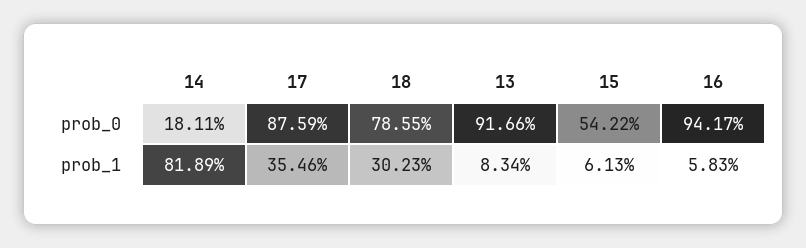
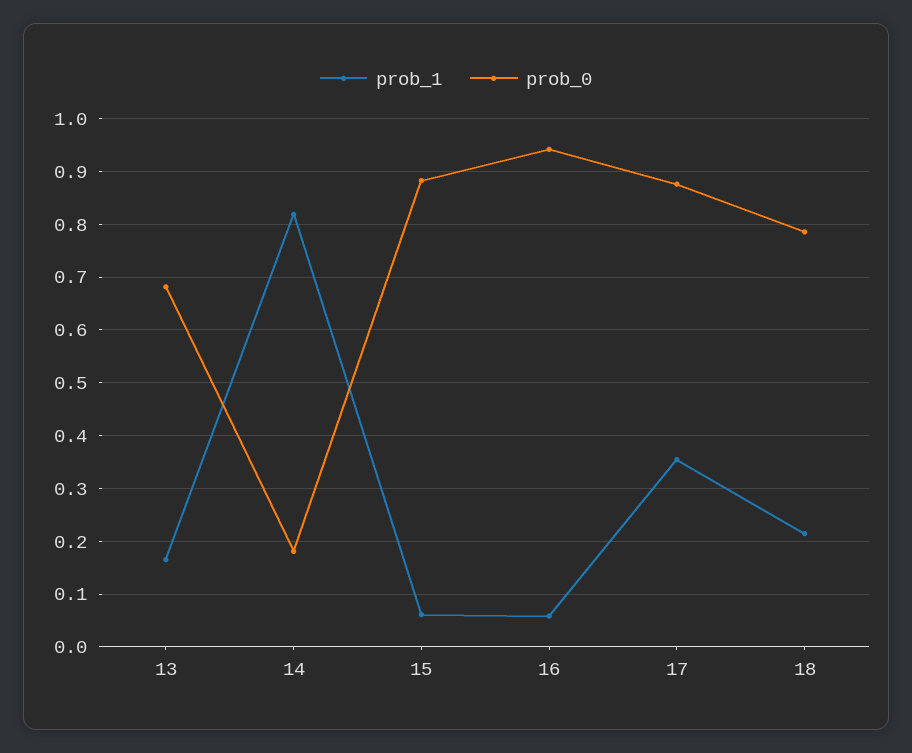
prob_0, 13: 0.9166 -> 0.68
prob_0, 15: 0.5422 -> 0.88
prob_1, 18: 0.3023 -> 0.22
prob_1, 13: 0.0834 -> 0.16

